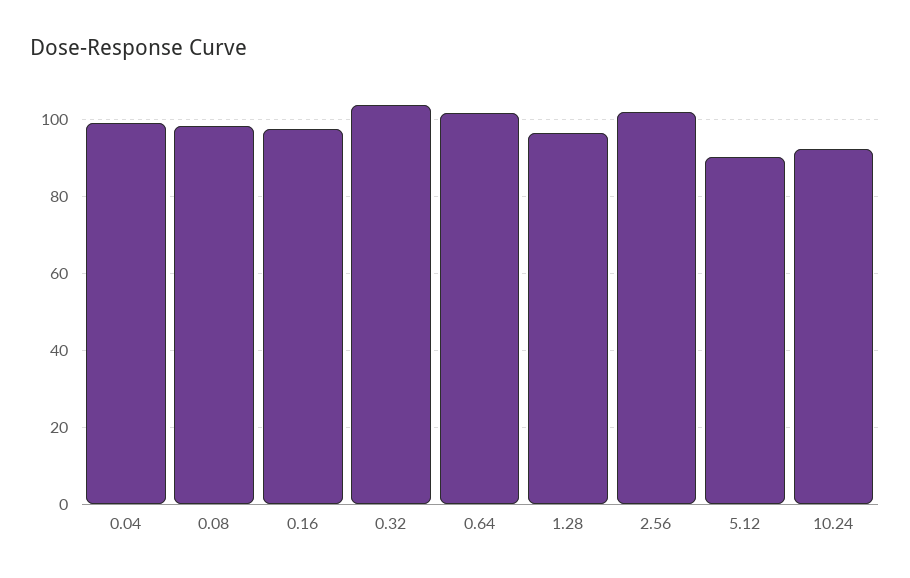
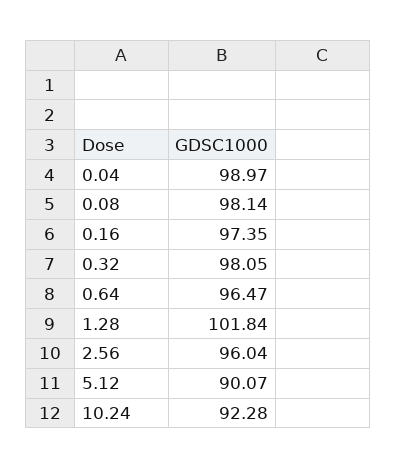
0.32: 104 -> 98.05
0.64: 102 -> 96.47
1.28: 96 -> 101.84
2.56: 102 -> 96.04

